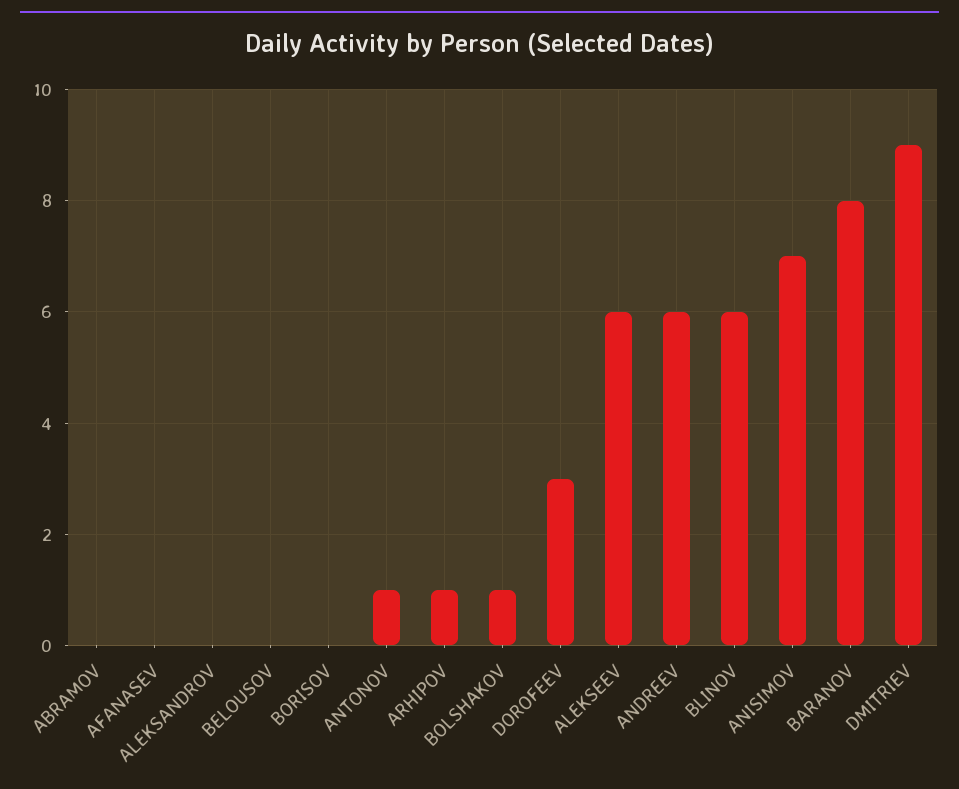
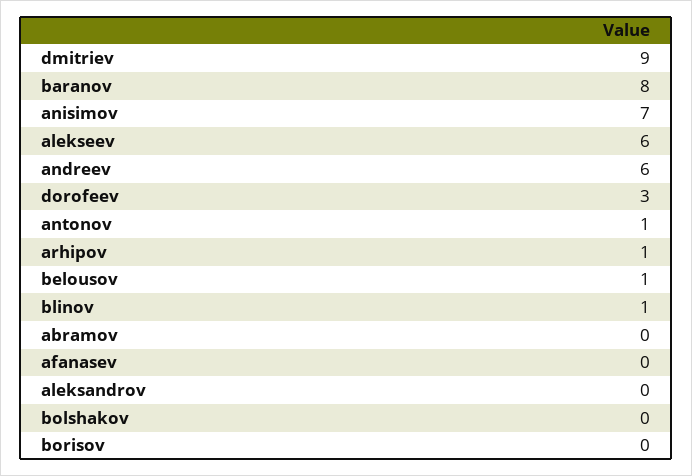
BELOUSOV: 0 -> 1
BOLSHAKOV: 1 -> 0
BLINOV: 6 -> 1

